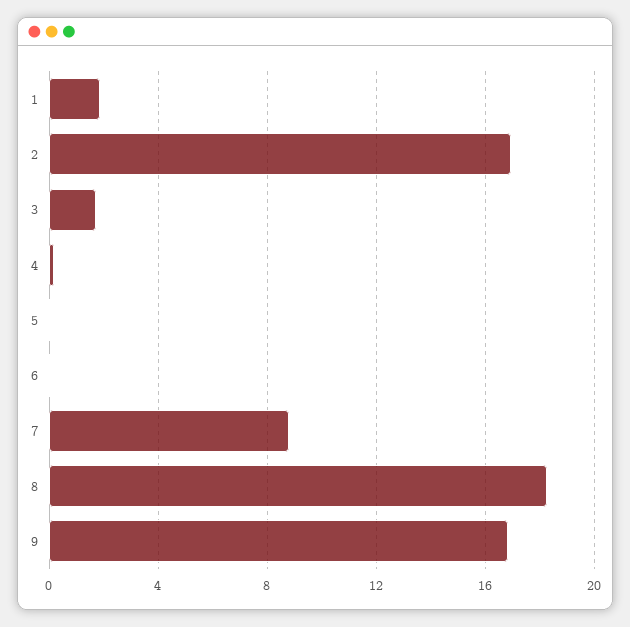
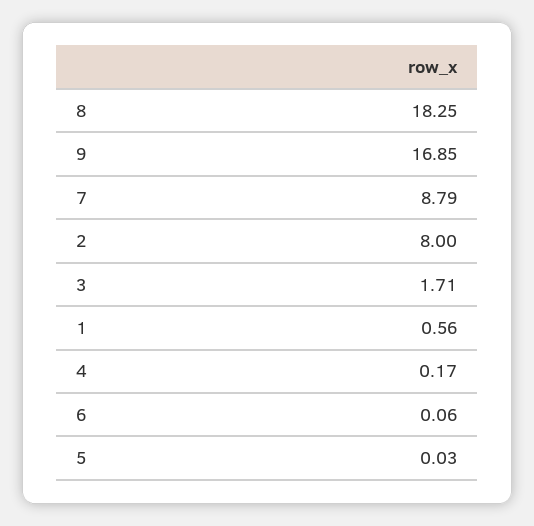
1: 2 -> 0.56
2: 17 -> 8

